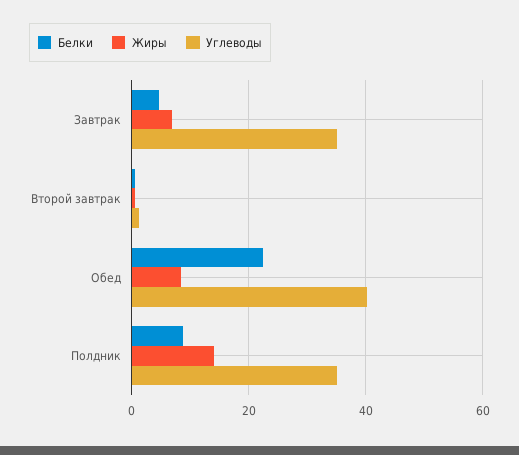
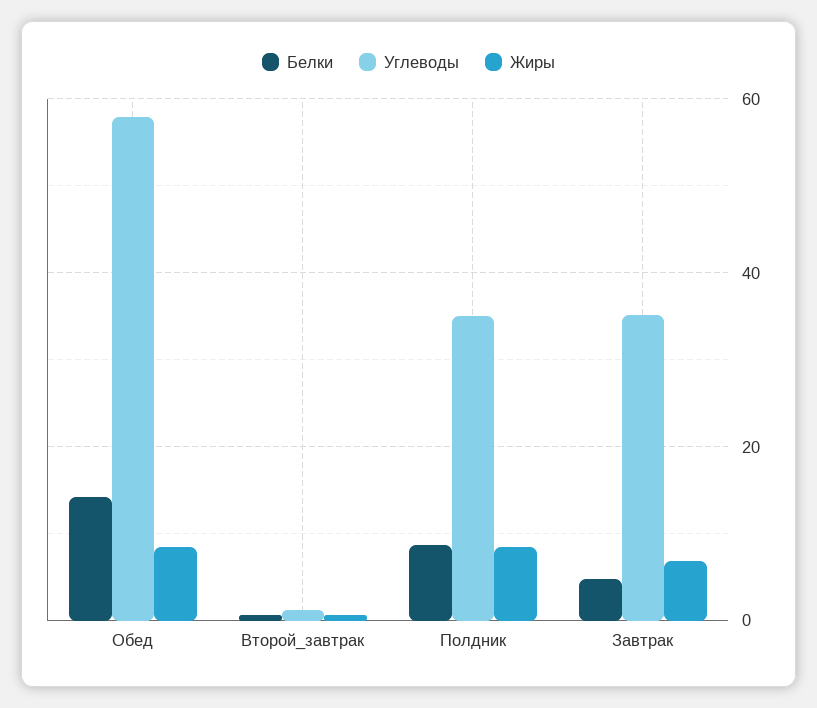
Белки, Обед: 22 -> 14
Углеводы, Обед: 40 -> 58
Жиры, Полдник: 14 -> 8

